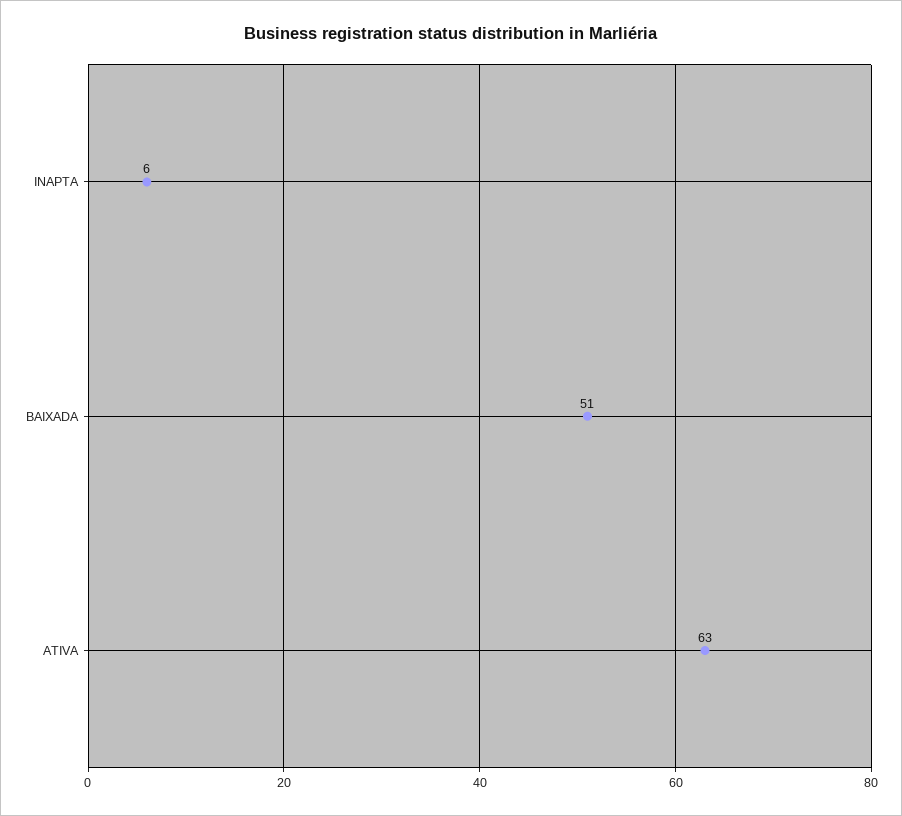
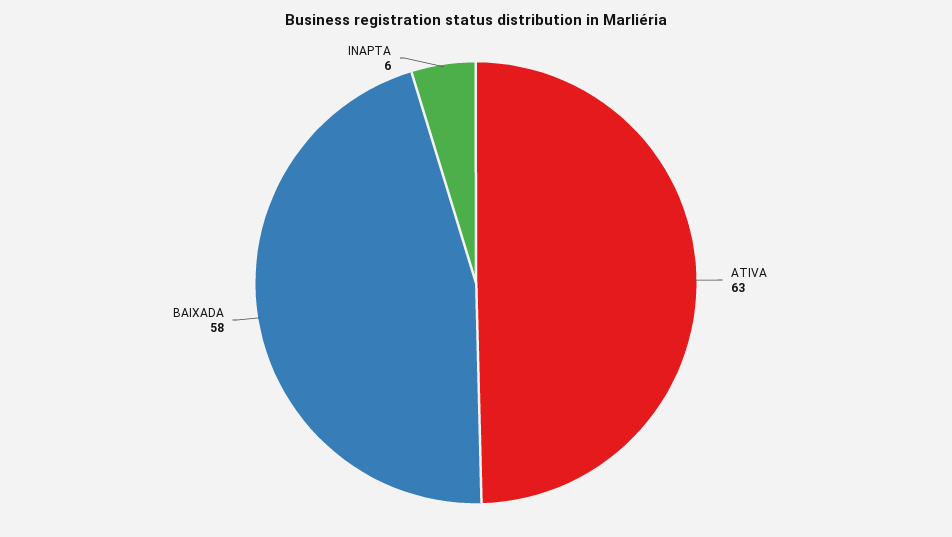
BAIXADA: 51 -> 58

